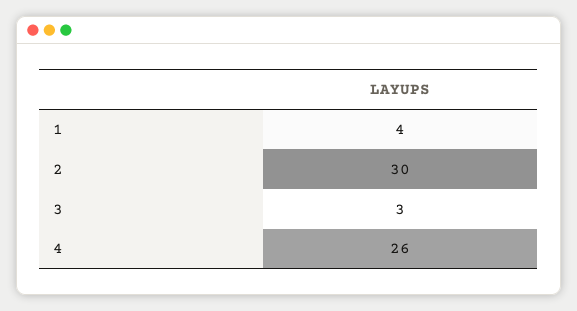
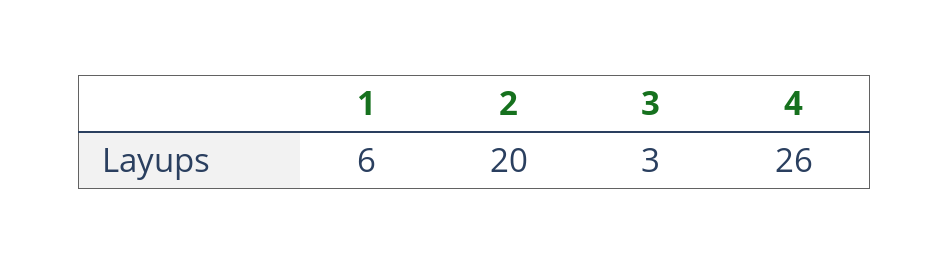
1: 4 -> 6
2: 30 -> 20

